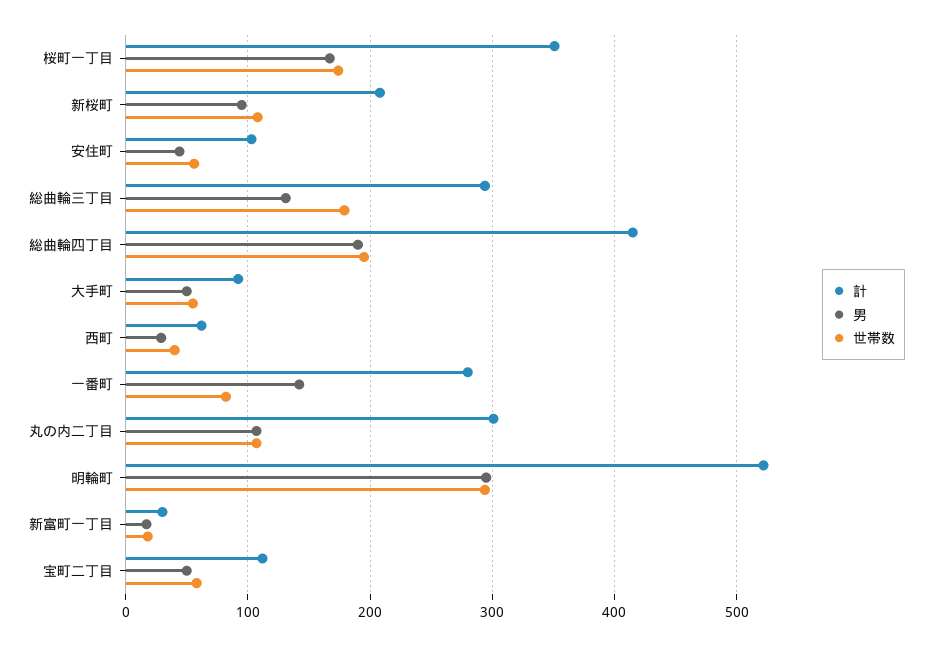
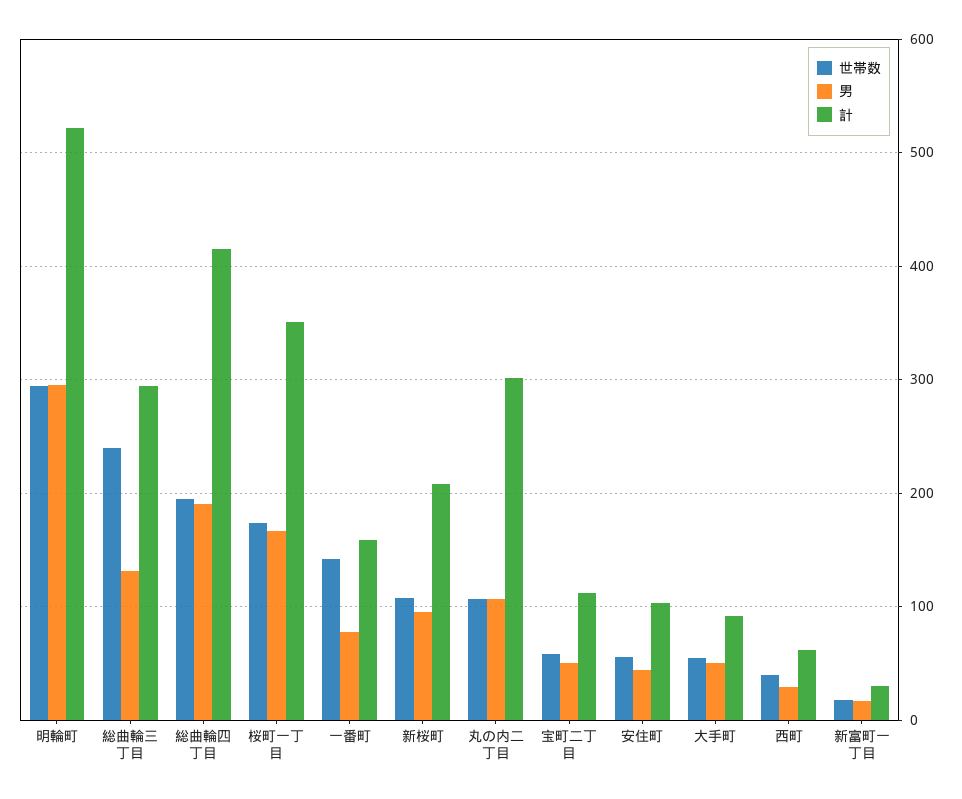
世帯数, 総曲輪三丁目: 180 -> 240
計, 一番町: 280 -> 160
男, 一番町: 140 -> 80
世帯数, 一番町: 80 -> 140

